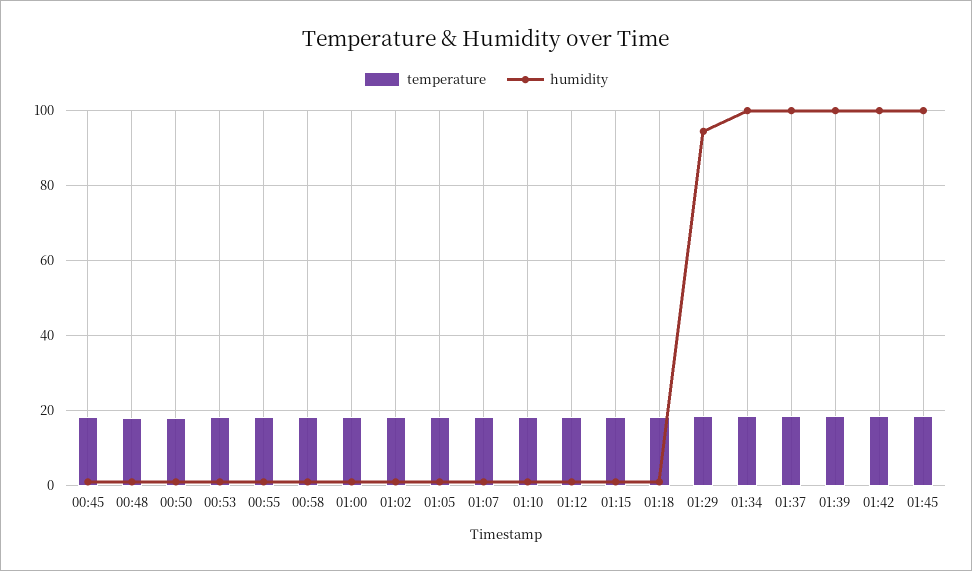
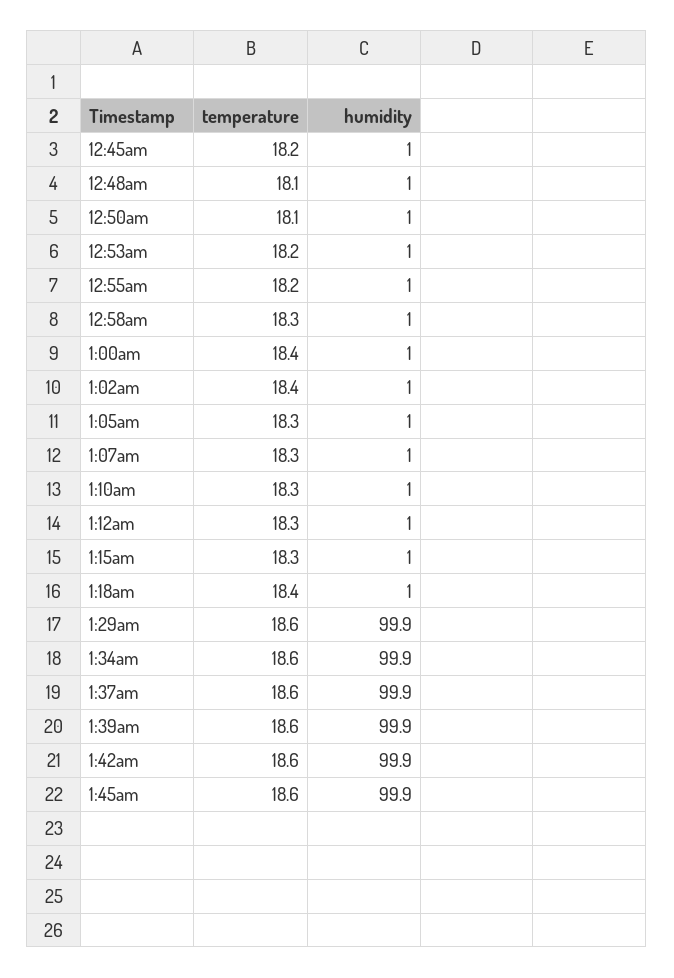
humidity, 01:29: 94 -> 99.9

